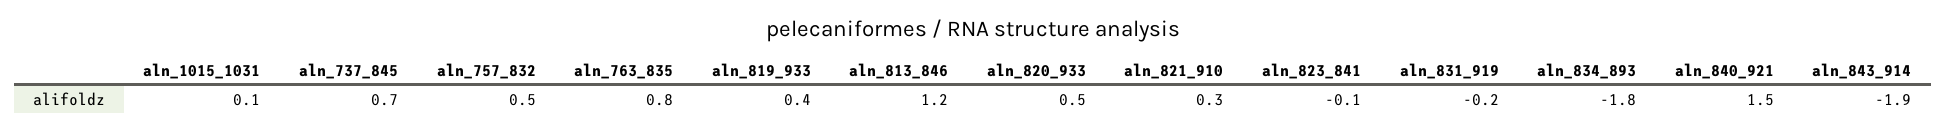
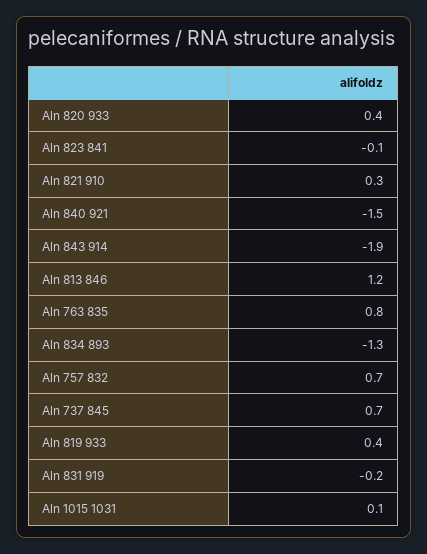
aln_757_832: 0.5 -> 0.7
aln_820_933: 0.5 -> 0.4
aln_834_893: -1.8 -> -1.3
aln_840_921: 1.5 -> -1.5

